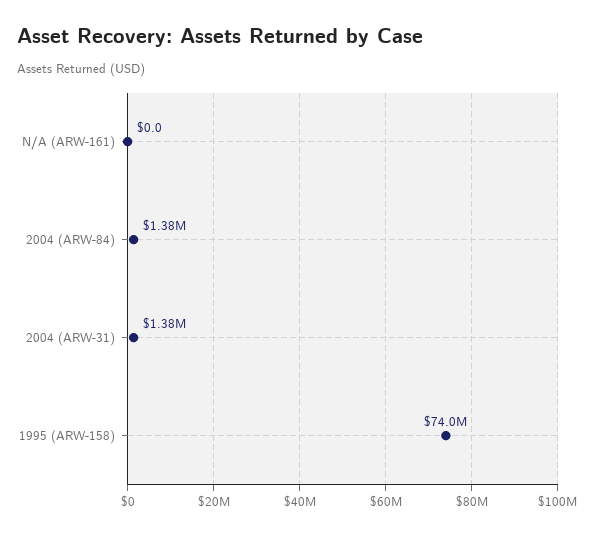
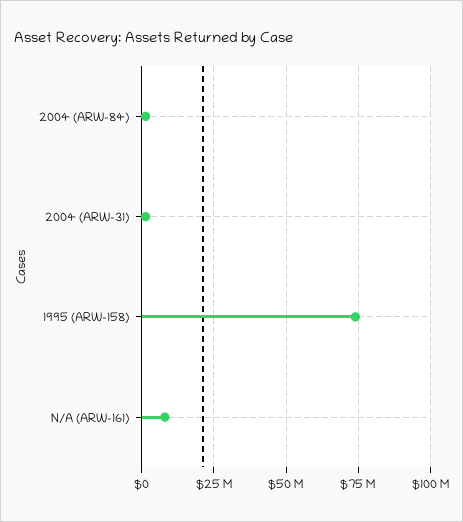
N/A (ARW-161): 0 -> 7500000

